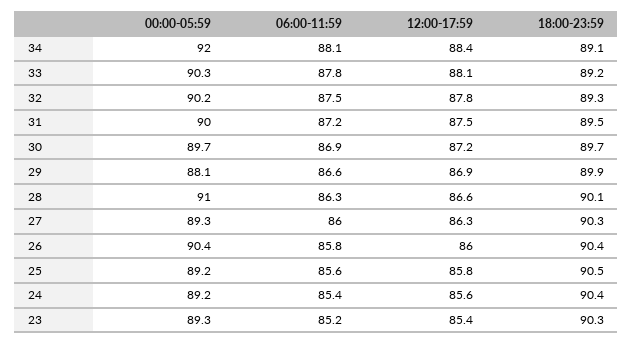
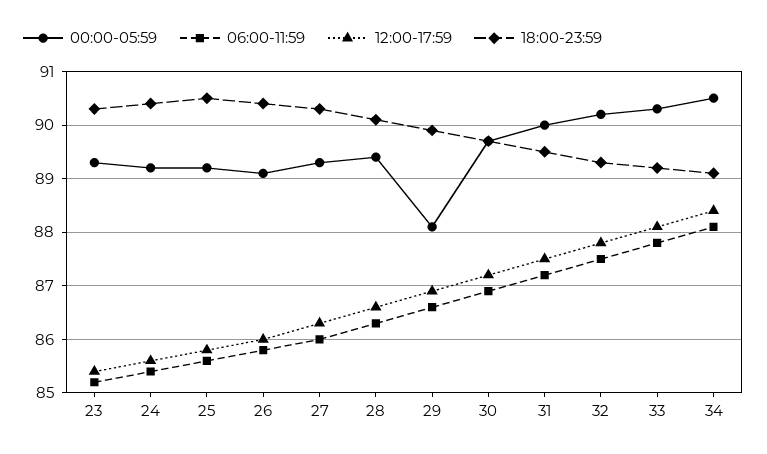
00:00-05:59, 34: 92 -> 90.5
00:00-05:59, 28: 91 -> 89.5
00:00-05:59, 26: 90.4 -> 89

